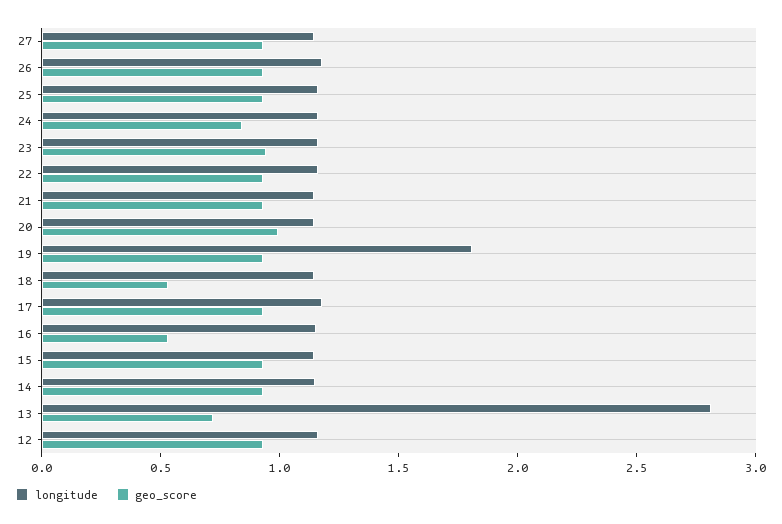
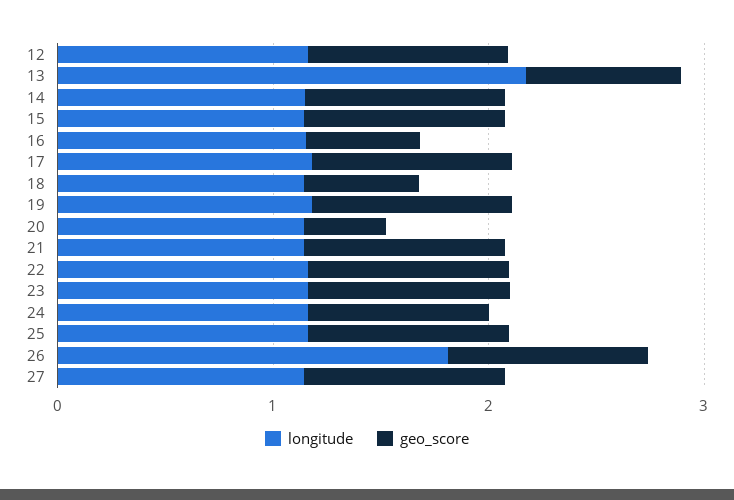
longitude, 26: 1.2 -> 1.8
geo_score, 20: 1 -> 0.4
longitude, 19: 1.8 -> 1.2
longitude, 13: 2.8 -> 2.2

